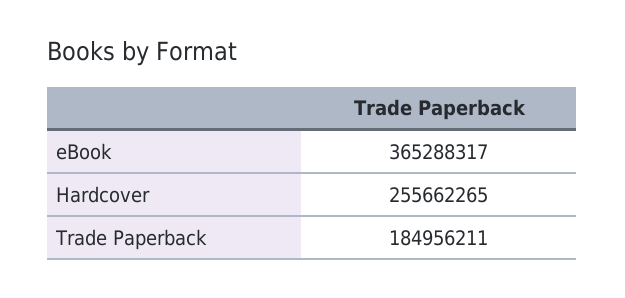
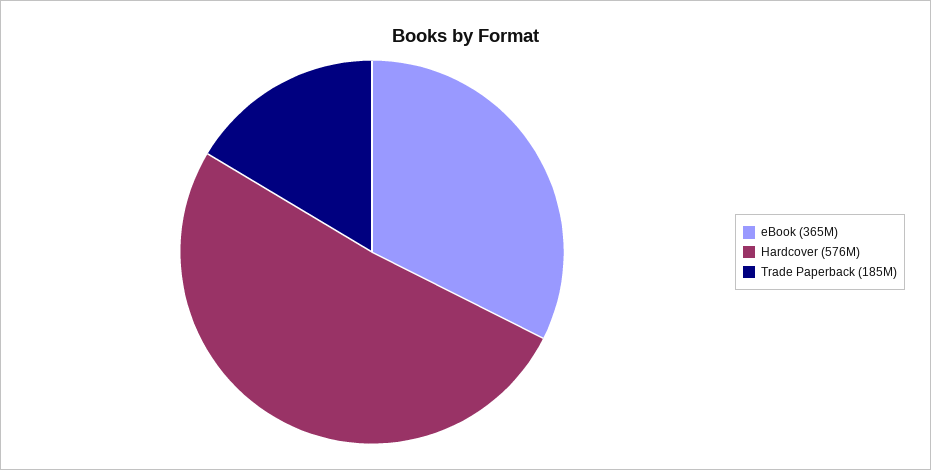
Hardcover: 255662265 -> 576000000

